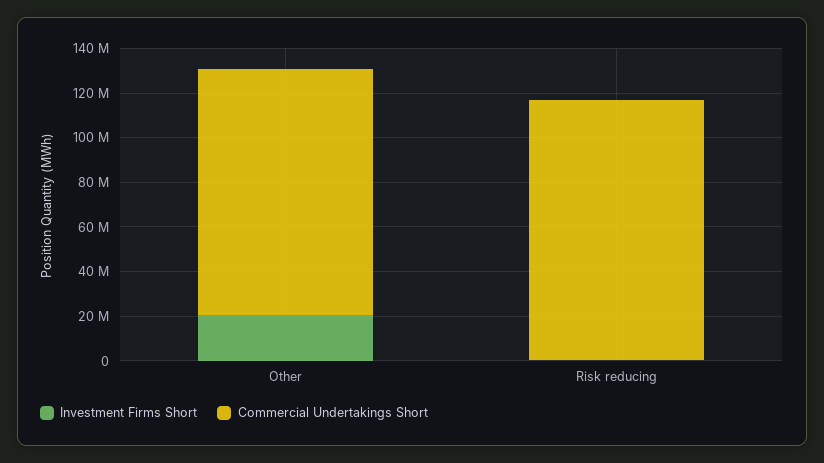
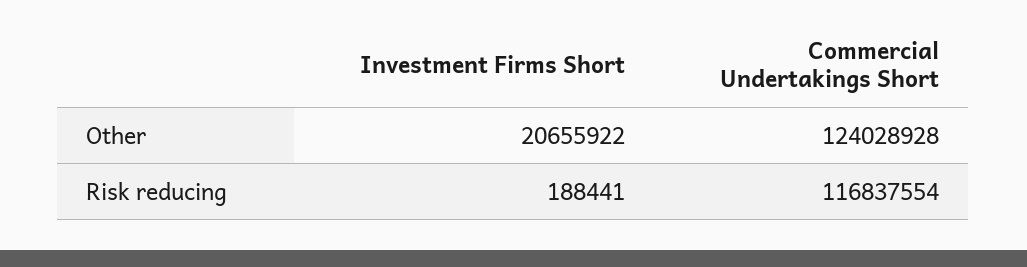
Commercial Undertakings Short, Other: 110000000 -> 124028928

